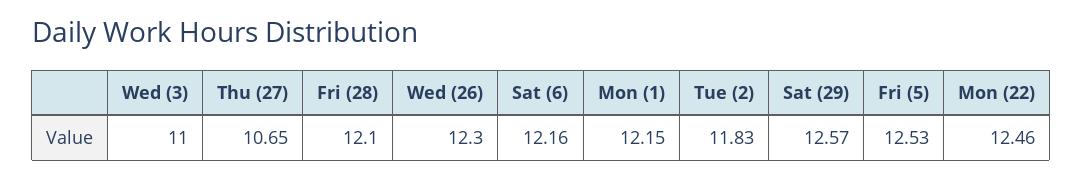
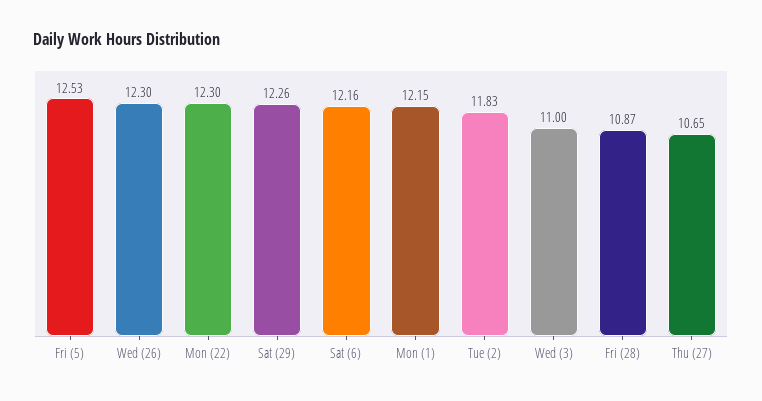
Fri (28): 12.1 -> 10.87
Sat (29): 12.57 -> 12.26
Mon (22): 12.46 -> 12.3

